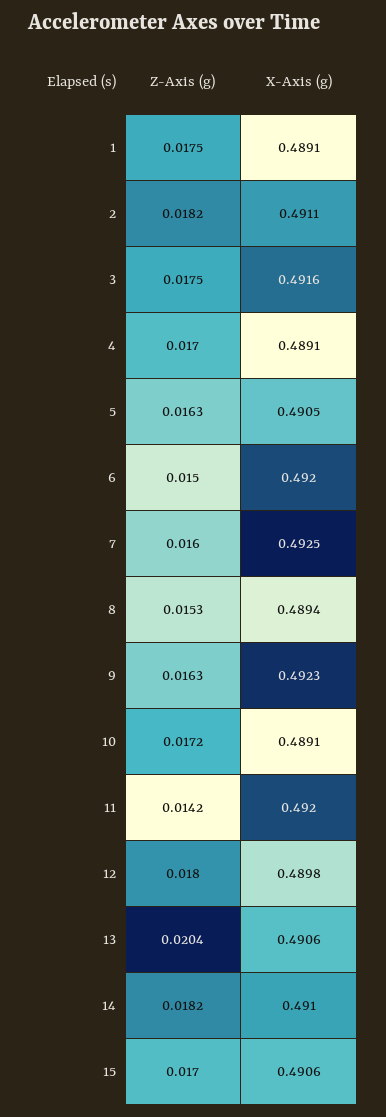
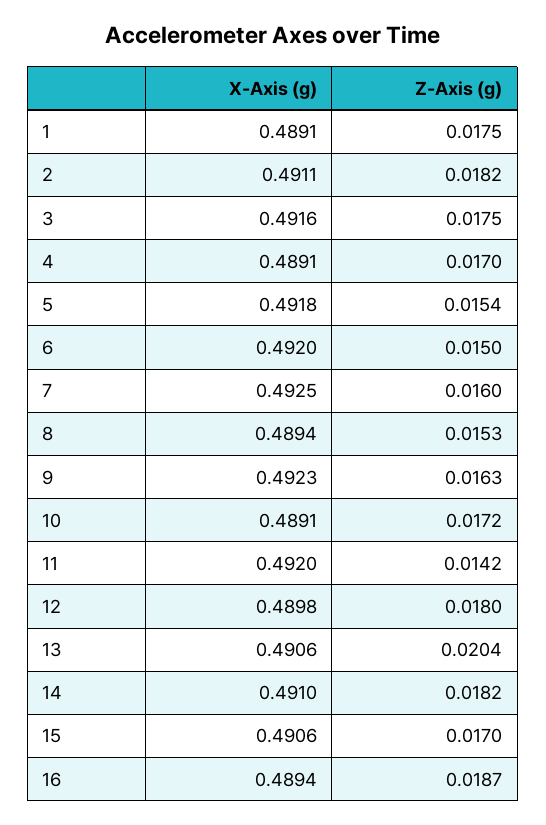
Z-Axis (g), 5: 0.0163 -> 0.0154
X-Axis (g), 5: 0.4905 -> 0.4918
X-Axis (g), 16: none -> 0.4894
Z-Axis (g), 16: none -> 0.0187

